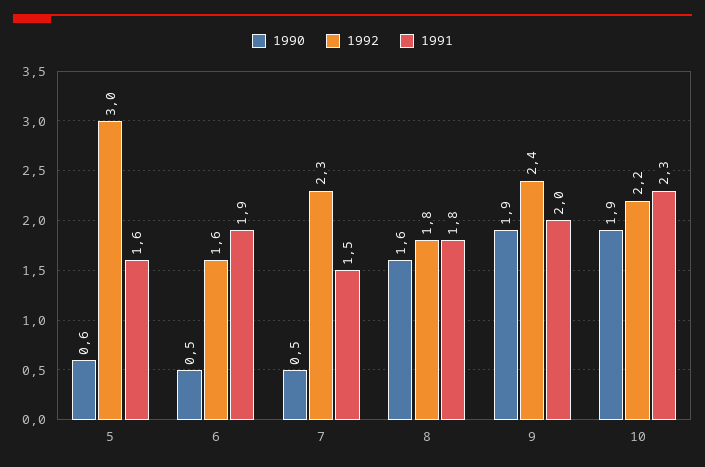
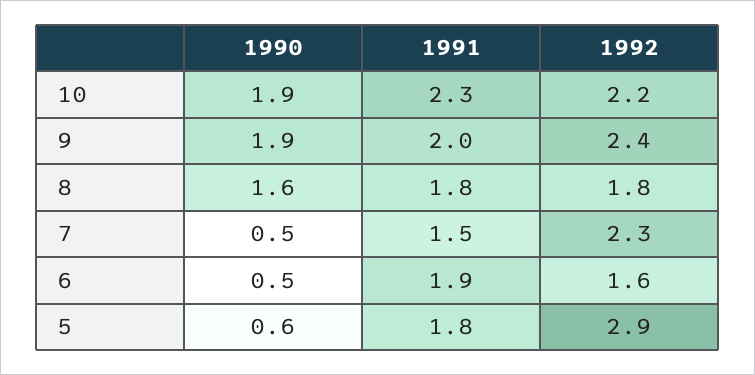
1992, 5: 3 -> 2.9
1991, 5: 1.6 -> 1.8

